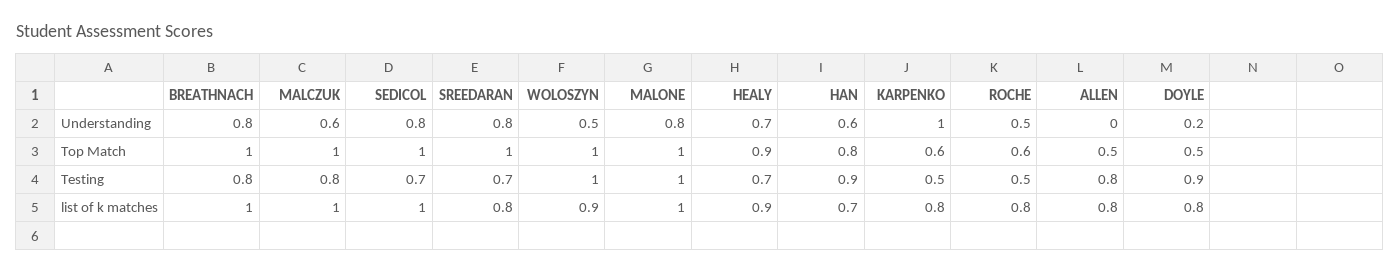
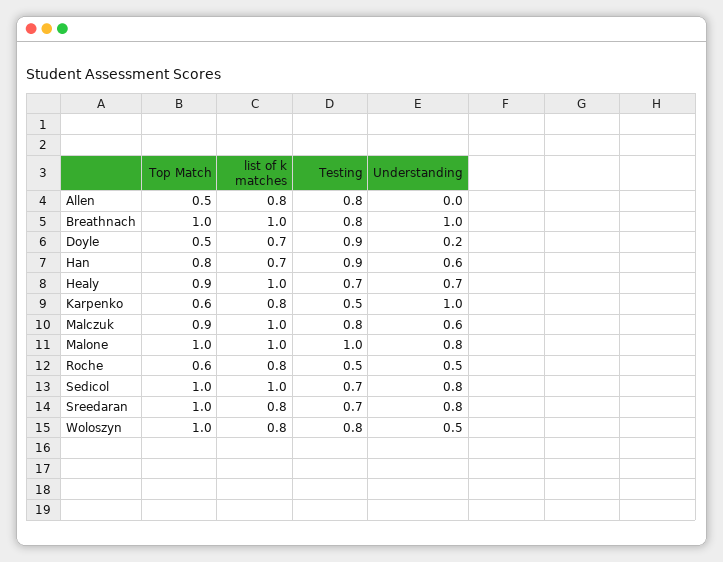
BREATHNACH, Understanding: 0.8 -> 1
MALCZUK, Top Match: 1 -> 0.9
WOLOSZYN, Testing: 1 -> 0.8
WOLOSZYN, list of k matches: 0.9 -> 0.8
HEALY, list of k matches: 0.9 -> 1
DOYLE, list of k matches: 0.8 -> 0.7

